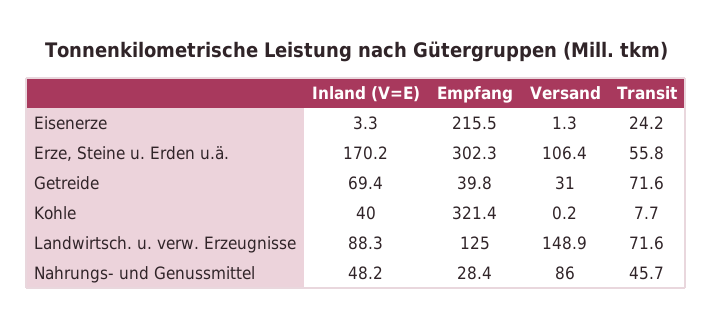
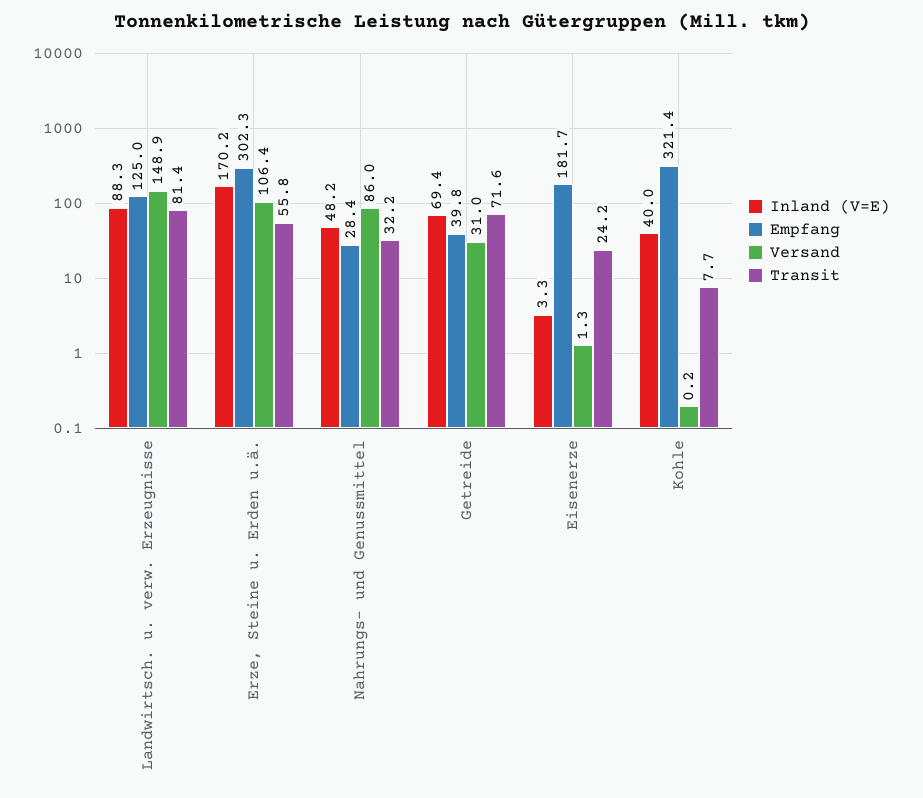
Empfang, Eisenerze: 215.5 -> 181.7
Transit, Landwirtsch. u. verw. Erzeugnisse: 71.6 -> 81.4
Transit, Nahrungs- und Genussmittel: 45.7 -> 32.2

